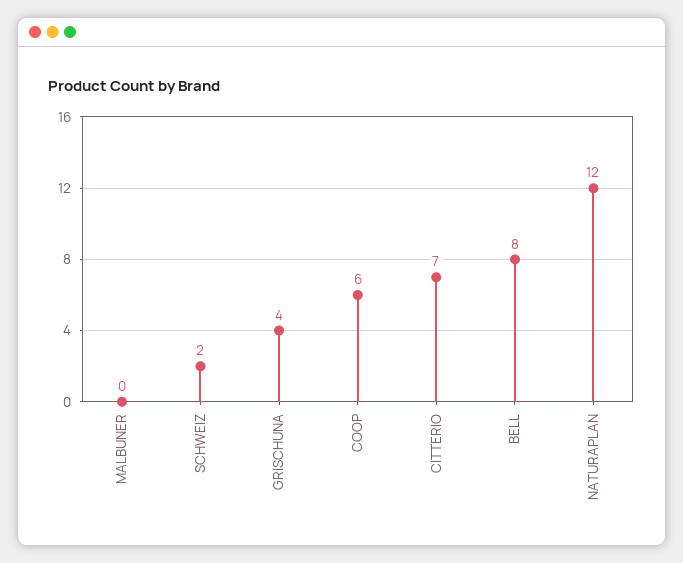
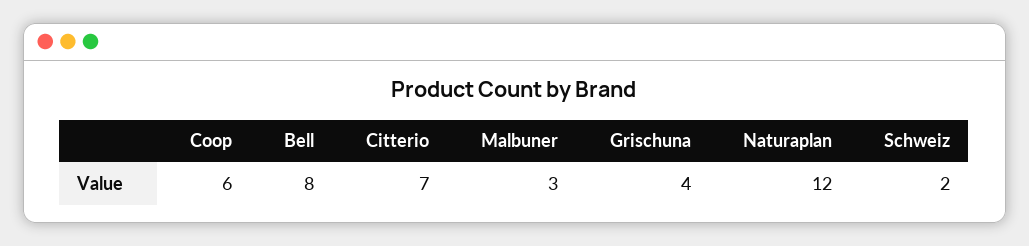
MALBUNER: 0 -> 3

